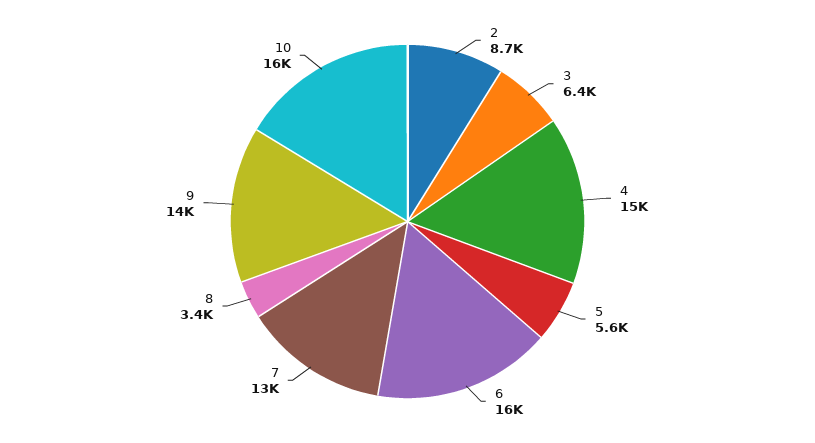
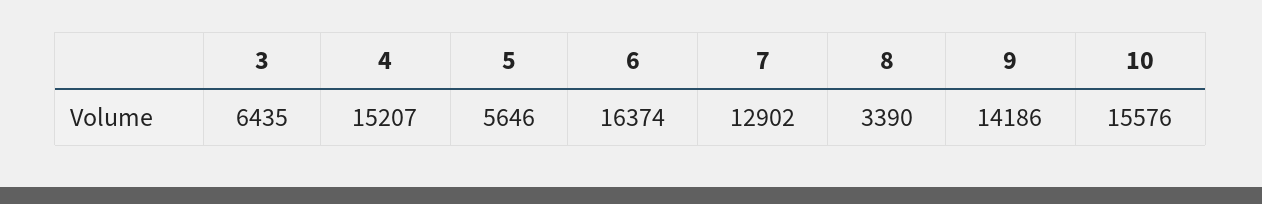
2: 8700 -> none

